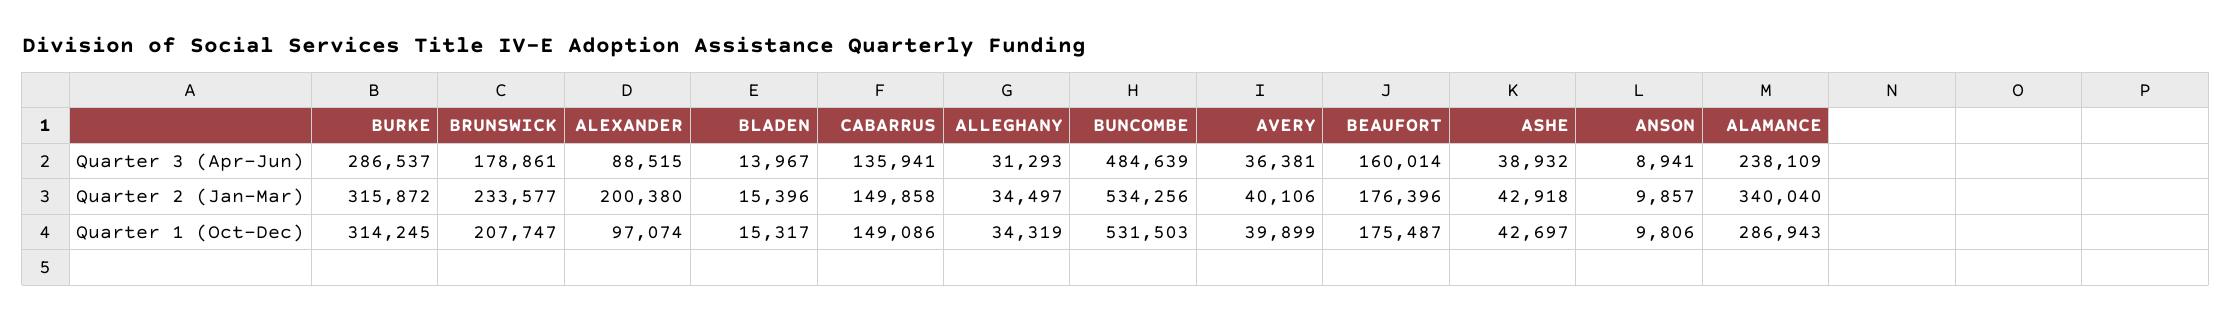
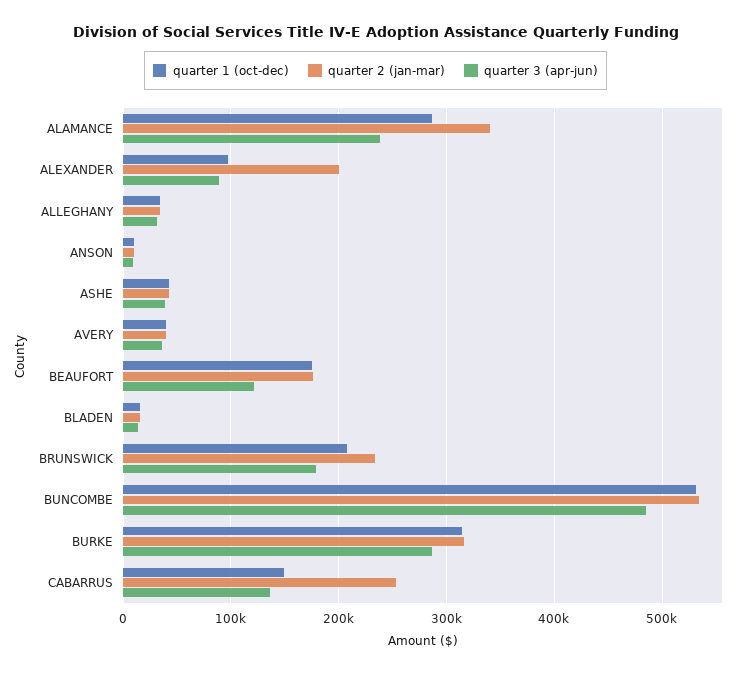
Quarter 3 (Apr-Jun), BEAUFORT: 160014 -> 120000
Quarter 2 (Jan-Mar), CABARRUS: 149858 -> 250000

